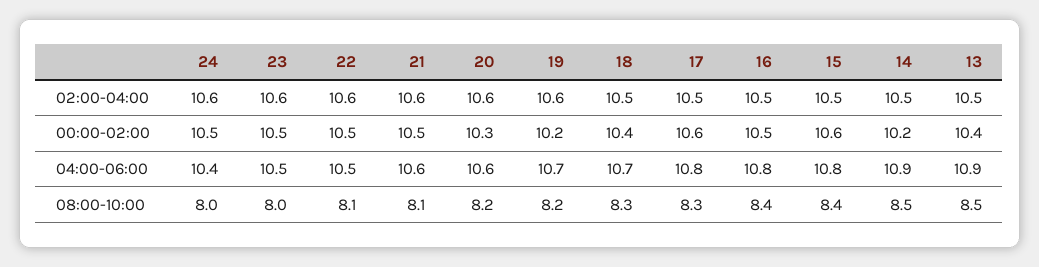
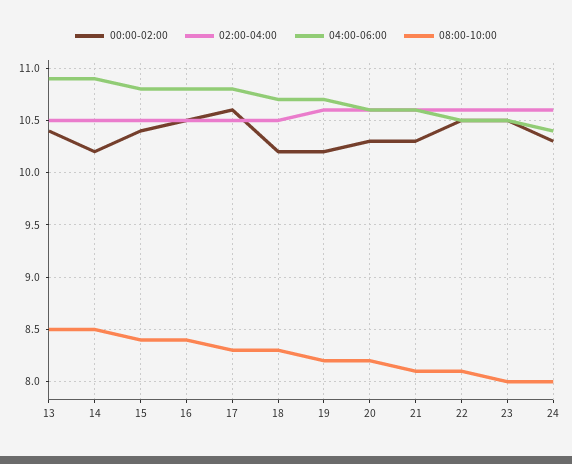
00:00-02:00, 24: 10.5 -> 10.3
00:00-02:00, 21: 10.5 -> 10.3
00:00-02:00, 18: 10.4 -> 10.2
00:00-02:00, 15: 10.6 -> 10.4

